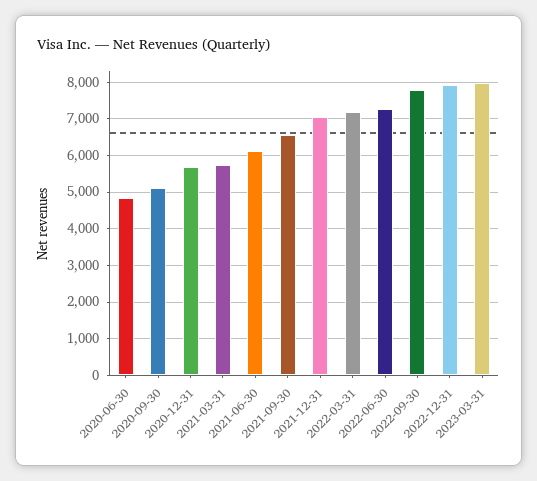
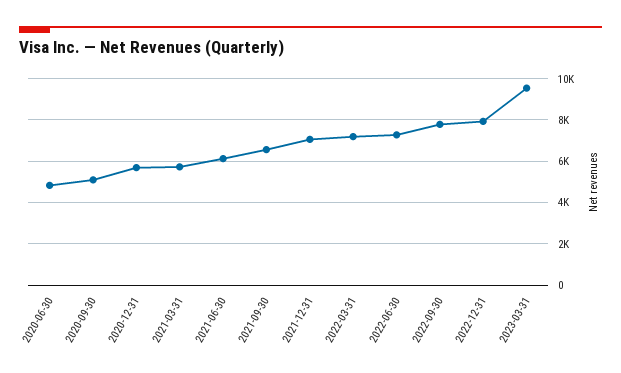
2023-03-31: 8000 -> 9500

